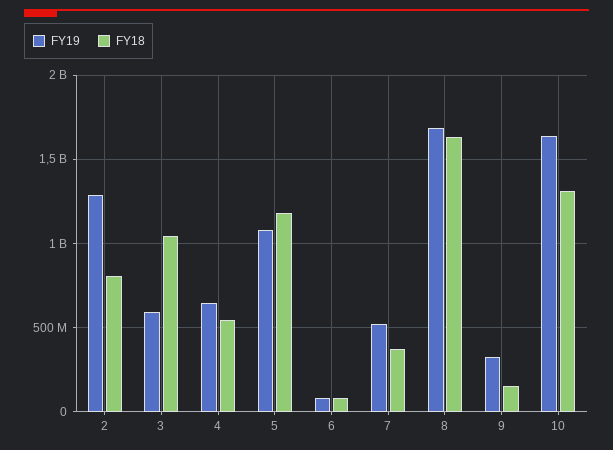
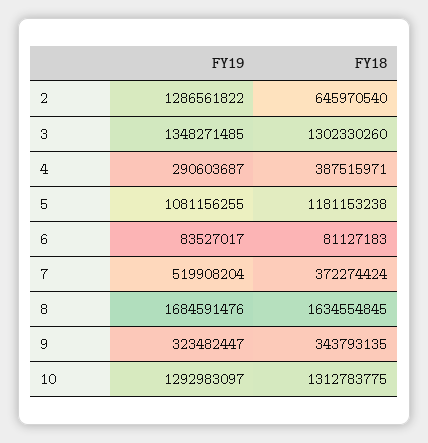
FY18, 2: 800000000 -> 645970540
FY19, 3: 600000000 -> 1348271485
FY18, 3: 1050000000 -> 1302330260
FY19, 4: 650000000 -> 290603687
FY18, 4: 550000000 -> 387515971
FY18, 9: 150000000 -> 343793135
FY19, 10: 1650000000 -> 1292983097

